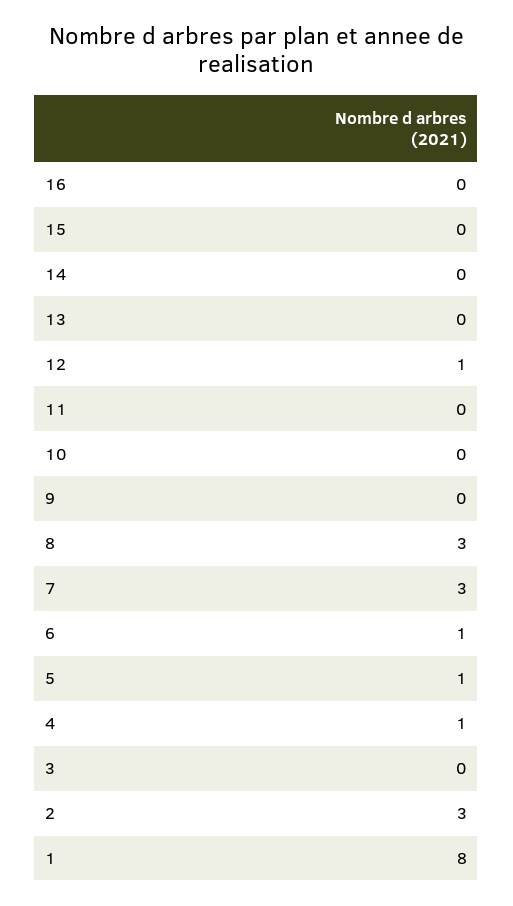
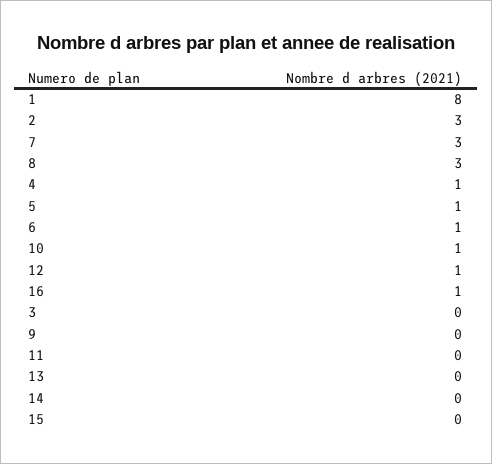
16: 0 -> 1
10: 0 -> 1

